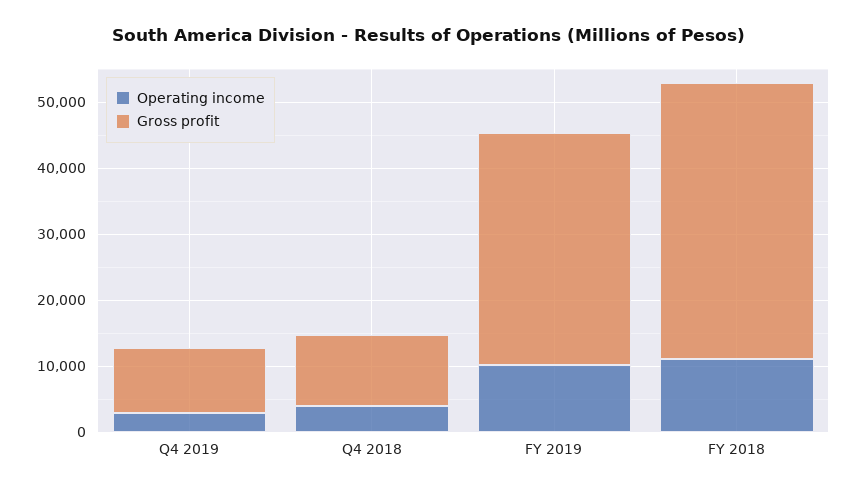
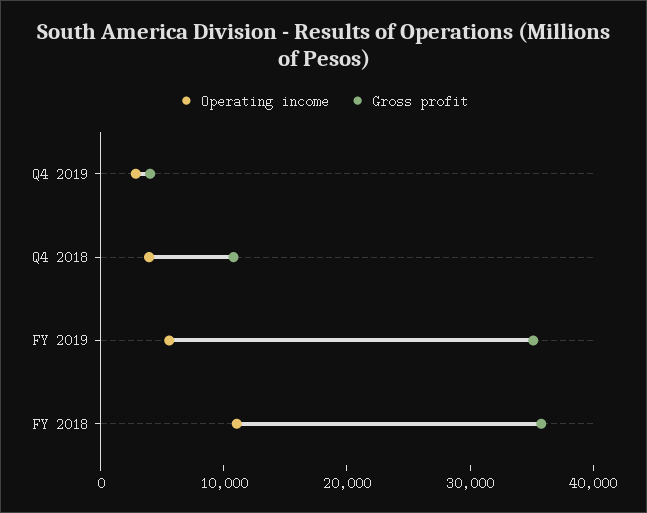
Gross profit, Q4 2019: 10000 -> 4000
Operating income, FY 2019: 10000 -> 6000
Gross profit, FY 2018: 42000 -> 36000

